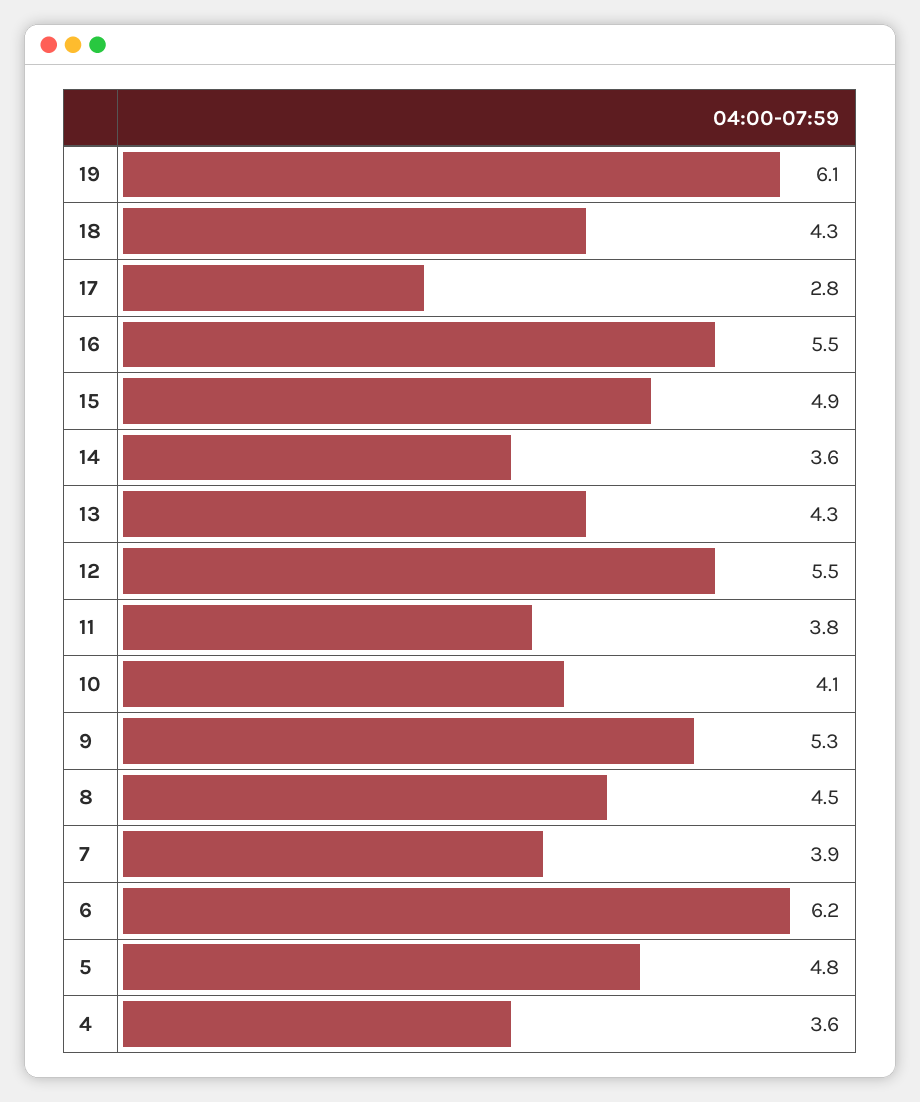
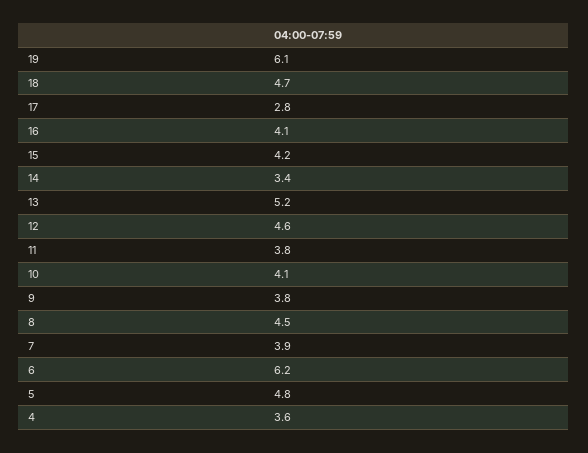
18: 4.3 -> 4.7
16: 5.5 -> 4.1
15: 4.9 -> 4.2
14: 3.6 -> 3.4
13: 4.3 -> 5.2
12: 5.5 -> 4.6
9: 5.3 -> 3.8

